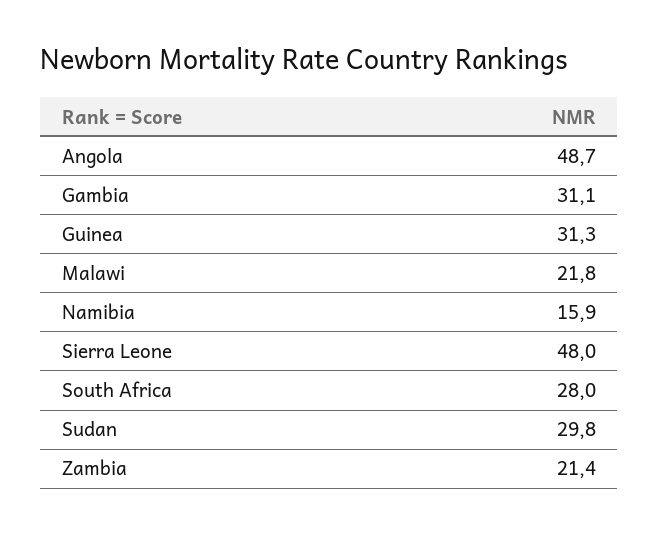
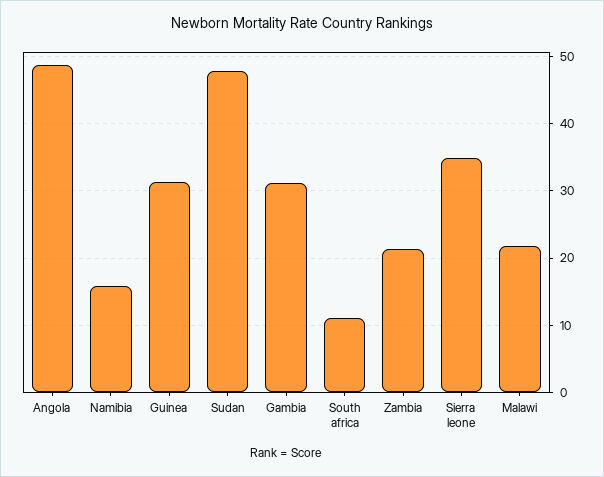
Sierra Leone: 48 -> 35
South Africa: 28 -> 11
Sudan: 29.8 -> 48

